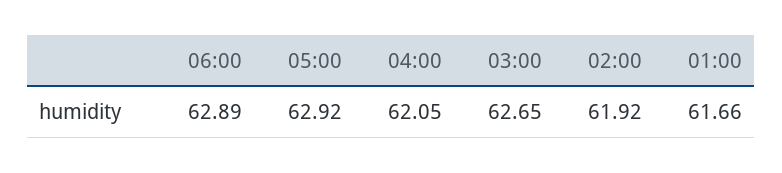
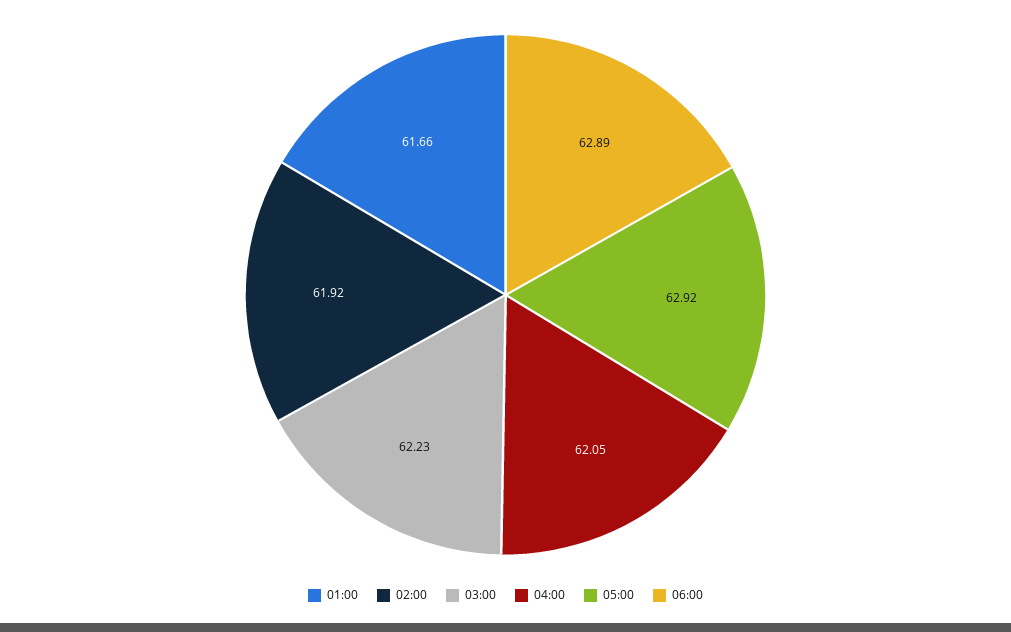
03:00: 62.65 -> 62.23

